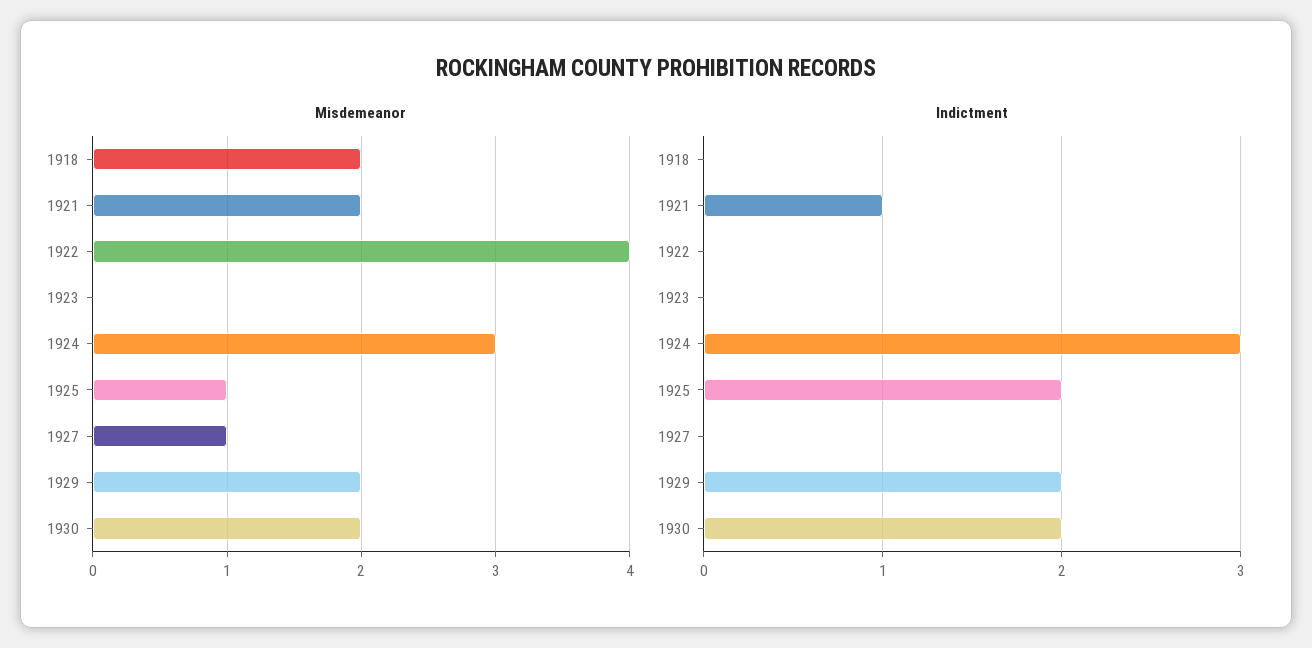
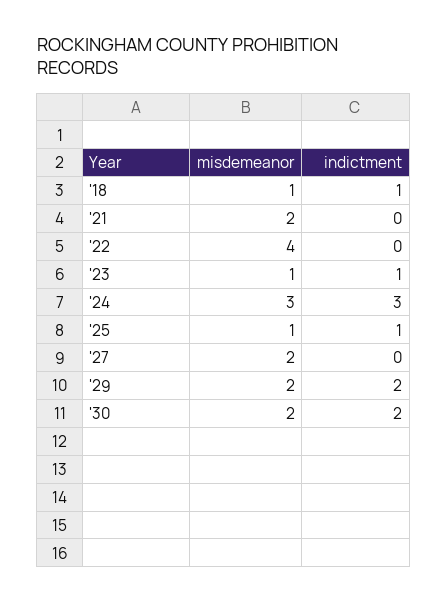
Misdemeanor, 1918: 2 -> 1
Misdemeanor, 1923: 0 -> 1
Misdemeanor, 1927: 1 -> 2
Indictment, 1918: 0 -> 1
Indictment, 1921: 1 -> 0
Indictment, 1923: 0 -> 1
Indictment, 1925: 2 -> 1

